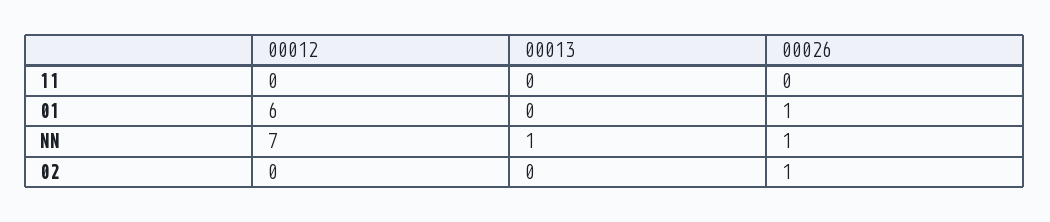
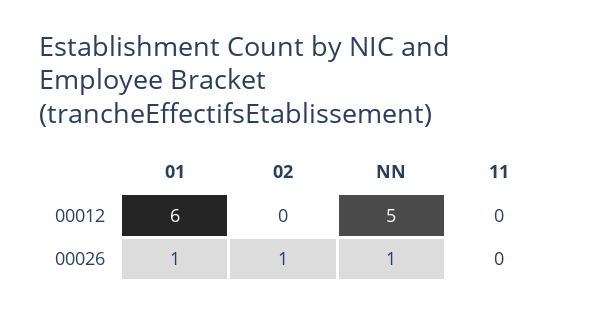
00013, 11: 0 -> none
00013, 01: 0 -> none
00012, NN: 7 -> 5
00013, NN: 1 -> none
00013, 02: 0 -> none

